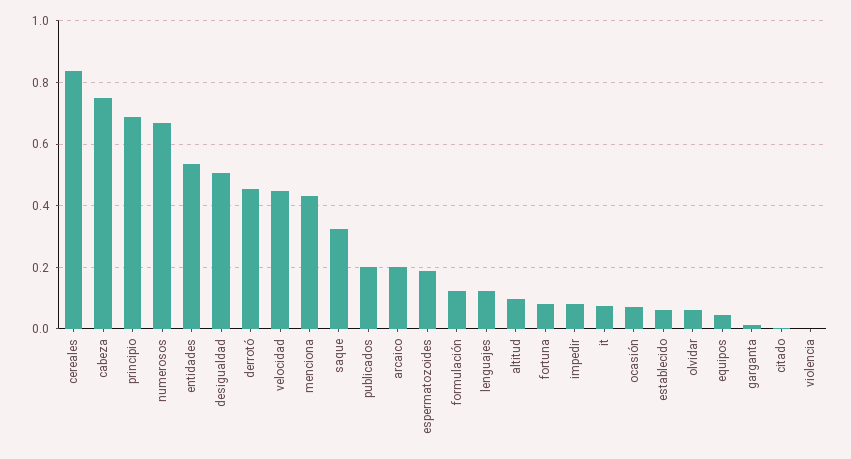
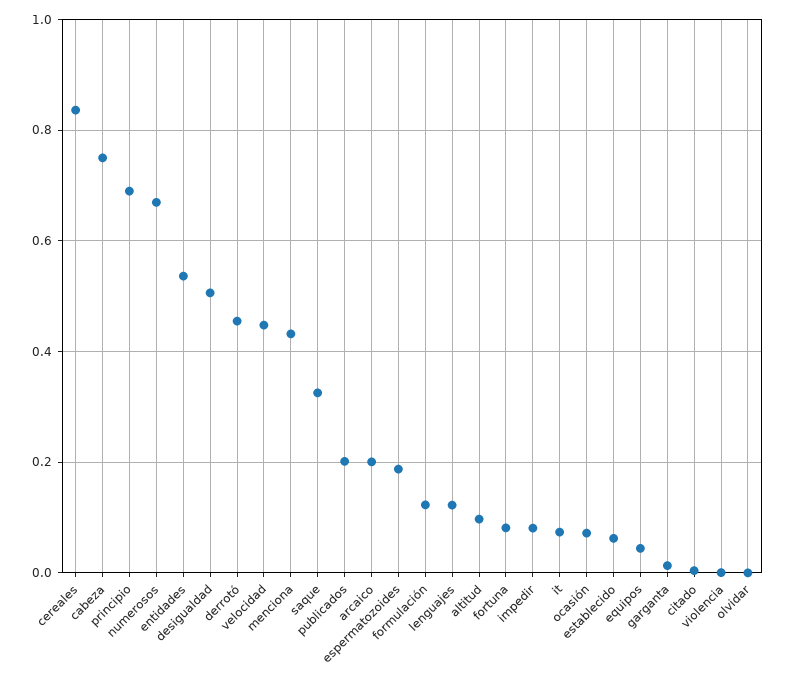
olvidar: 0.06 -> 0

